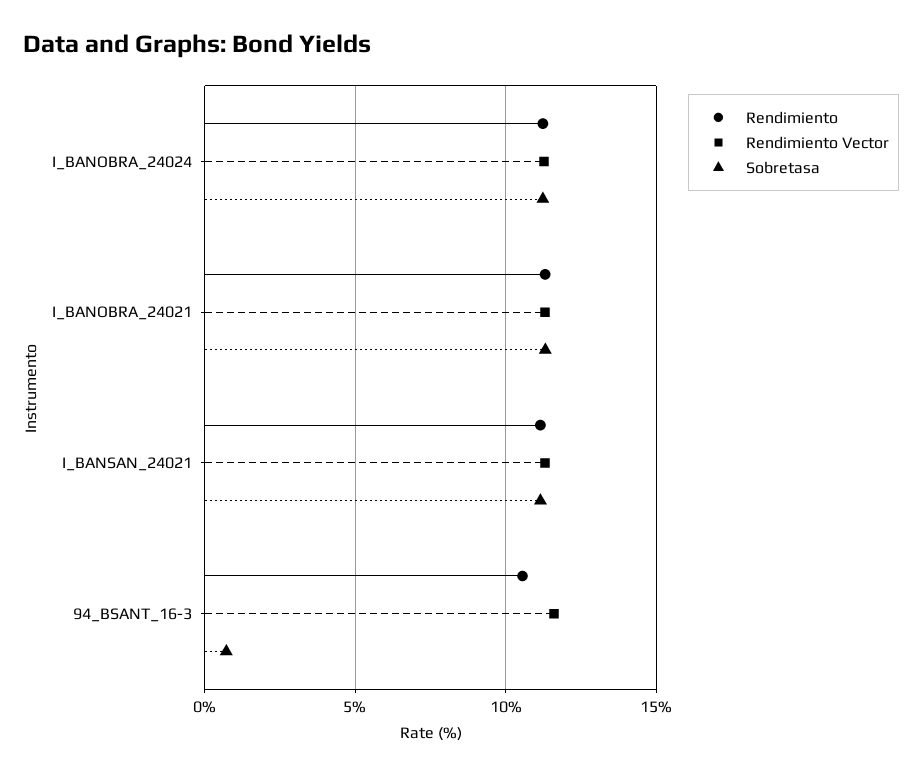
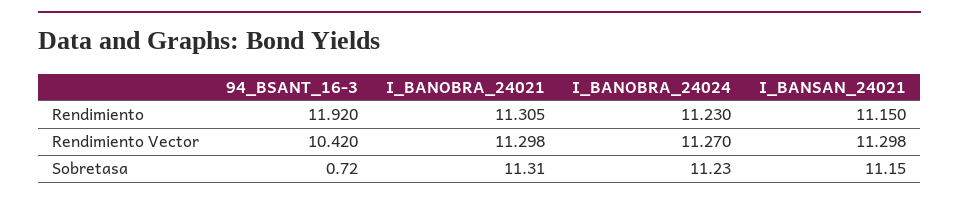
Rendimiento, 94_BSANT_16-3: 10.5 -> 11.92
Rendimiento Vector, 94_BSANT_16-3: 11.5 -> 10.42

